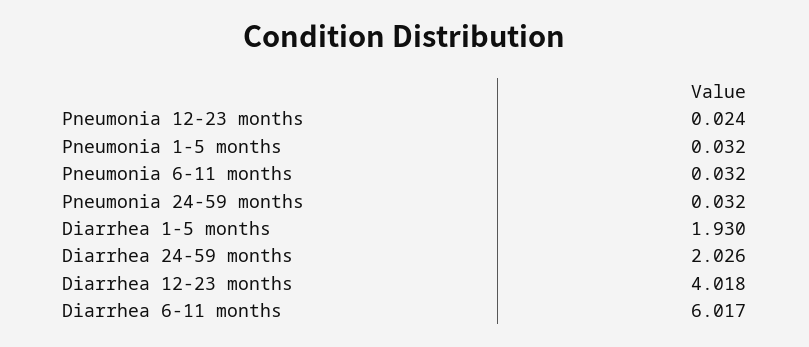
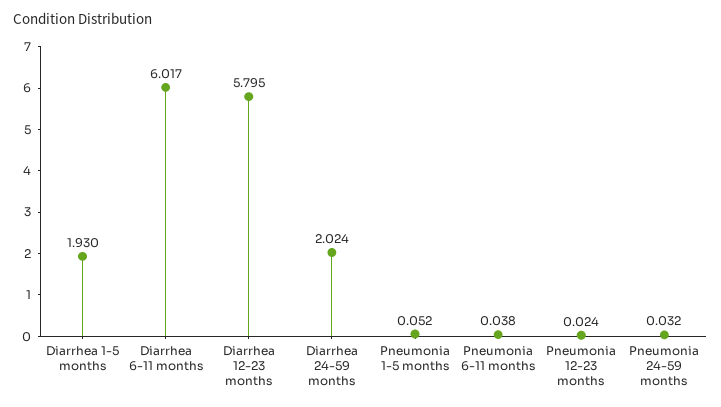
Pneumonia 1-5 months: 0.032 -> 0.052
Pneumonia 6-11 months: 0.032 -> 0.038
Diarrhea 24-59 months: 2.026 -> 2.024
Diarrhea 12-23 months: 4.018 -> 5.795

